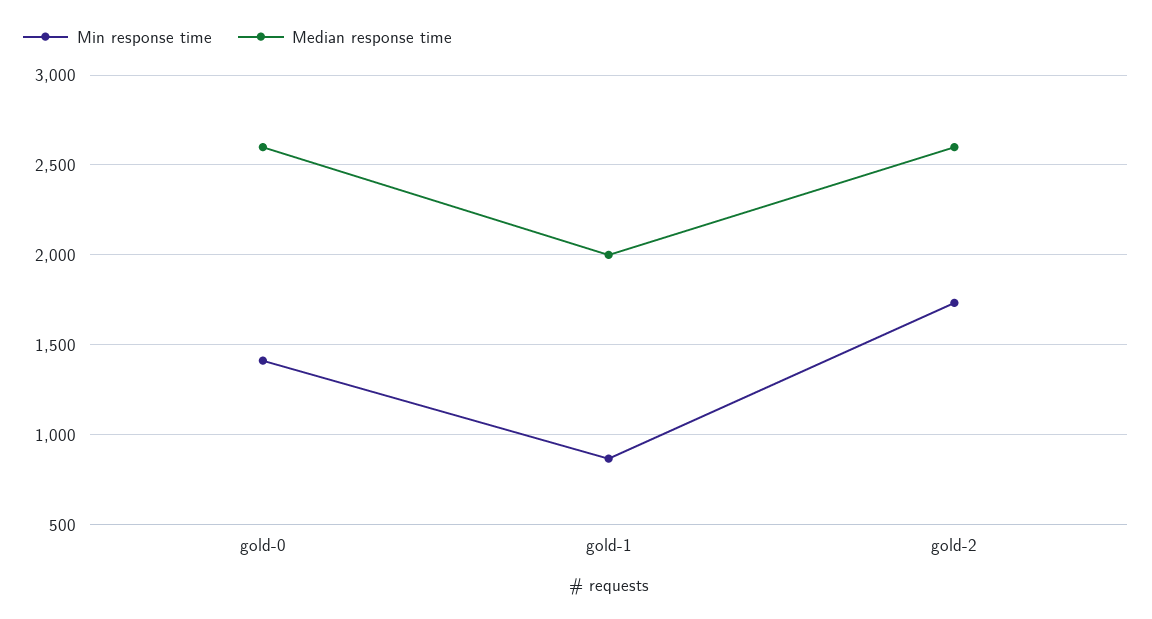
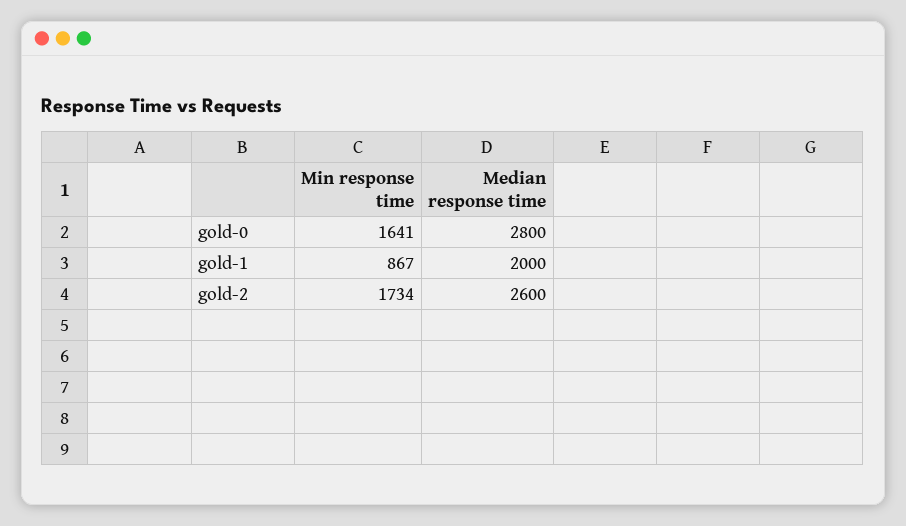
Min response time, gold-0: 1400 -> 1641
Median response time, gold-0: 2600 -> 2800

